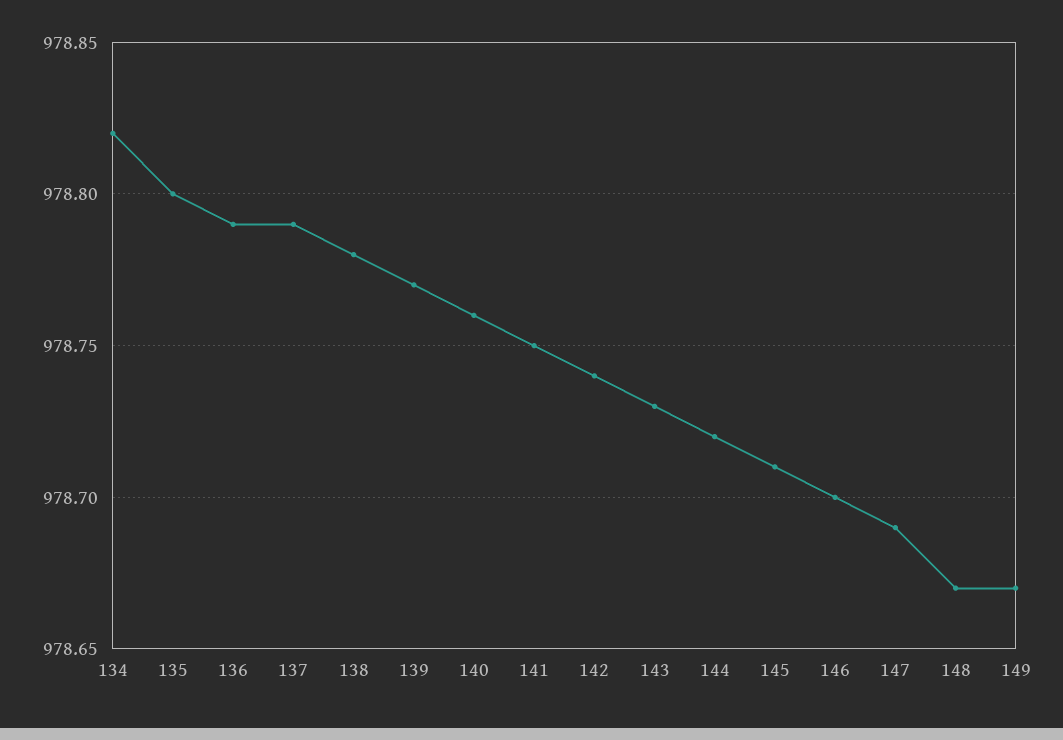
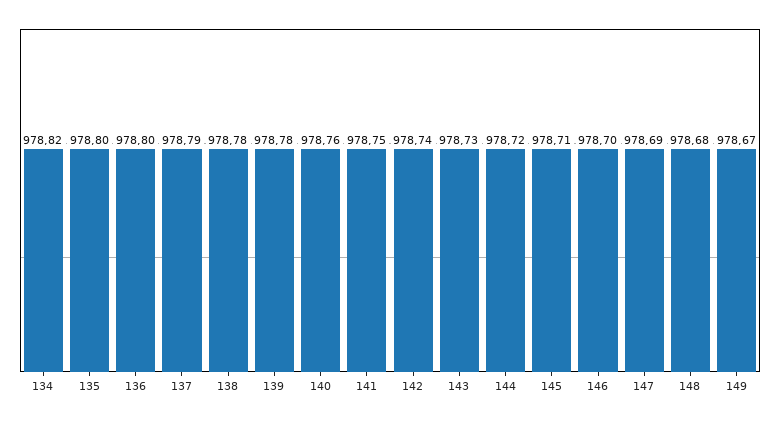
136: 978.79 -> 978.8
139: 978.77 -> 978.78
148: 978.67 -> 978.68

